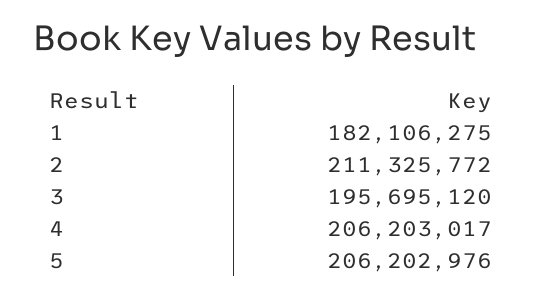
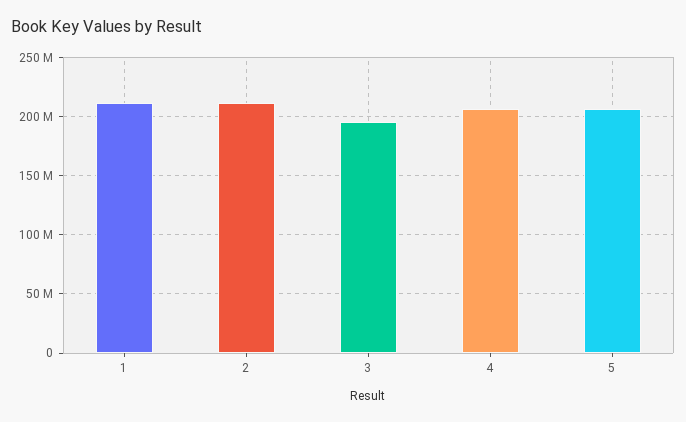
1: 182106275 -> 210000000

